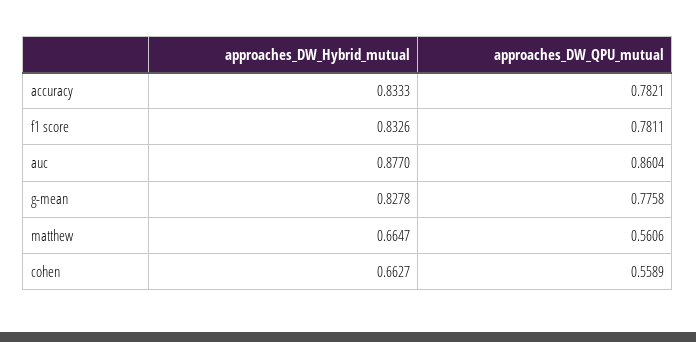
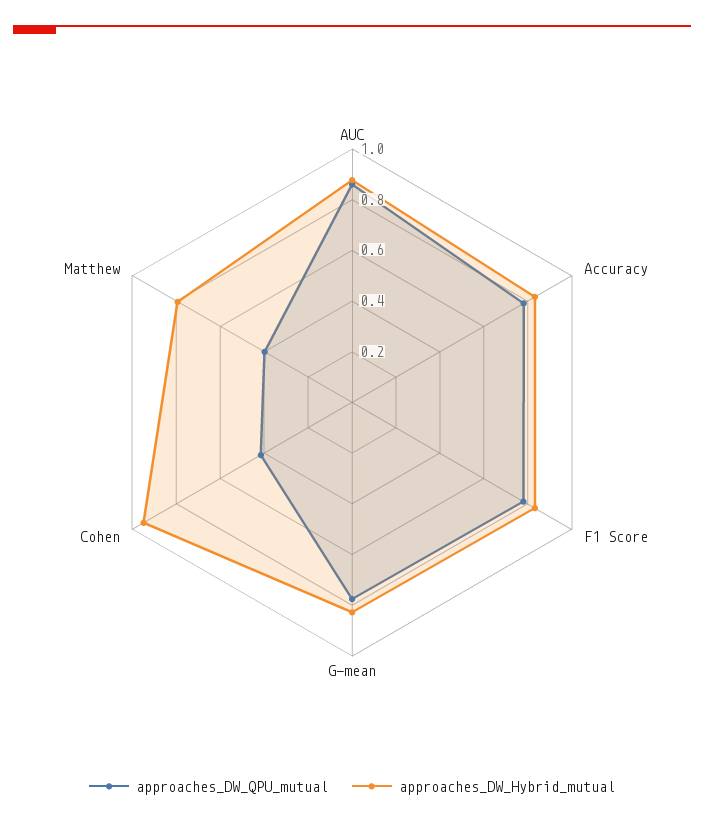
approaches_DW_Hybrid_mutual, matthew: 0.6647 -> 0.8
approaches_DW_QPU_mutual, matthew: 0.5606 -> 0.4
approaches_DW_Hybrid_mutual, cohen: 0.6627 -> 0.95
approaches_DW_QPU_mutual, cohen: 0.5589 -> 0.4

